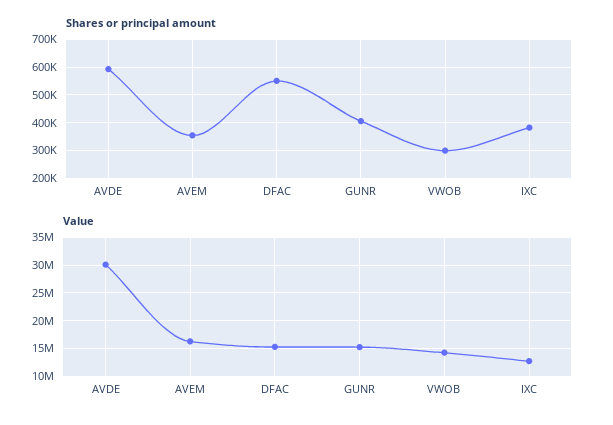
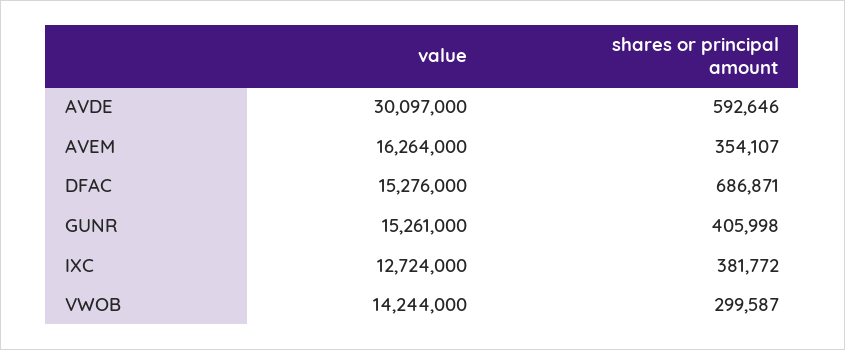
Shares or principal amount, DFAC: 550000 -> 686871

